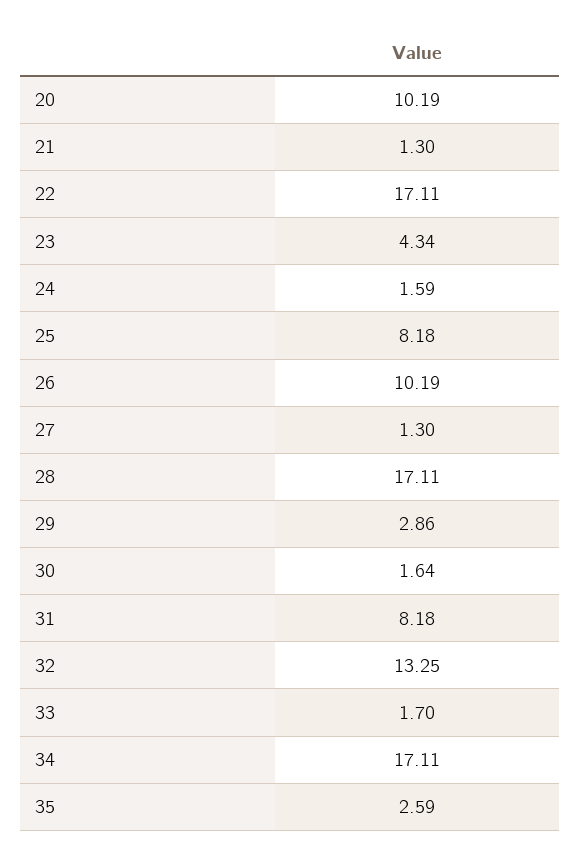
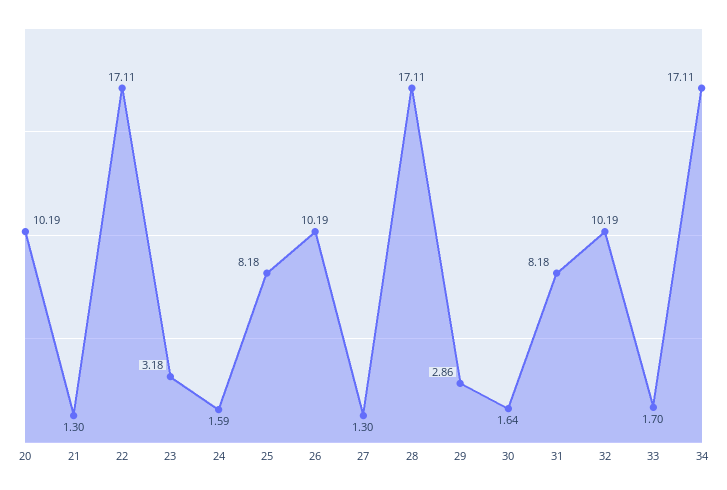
23: 4.34 -> 3.18
32: 13.25 -> 10.19
35: 2.59 -> none

